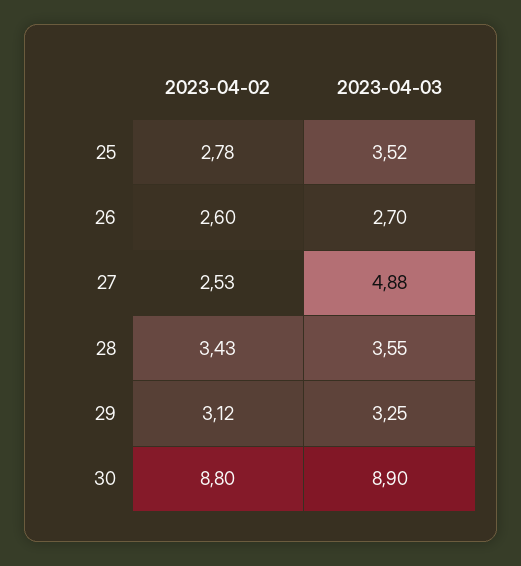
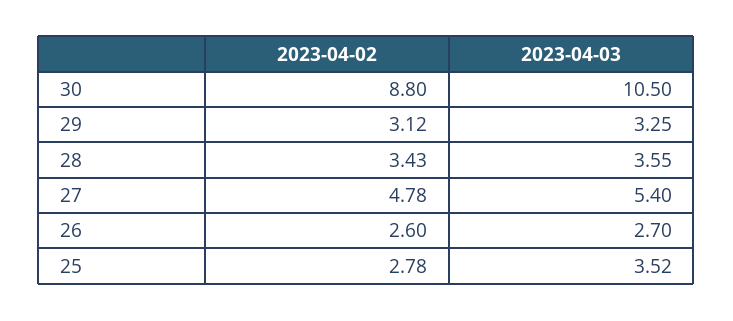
2023-04-02, 27: 2.53 -> 4.78
2023-04-03, 27: 4.88 -> 5.4
2023-04-03, 30: 8.9 -> 10.5

